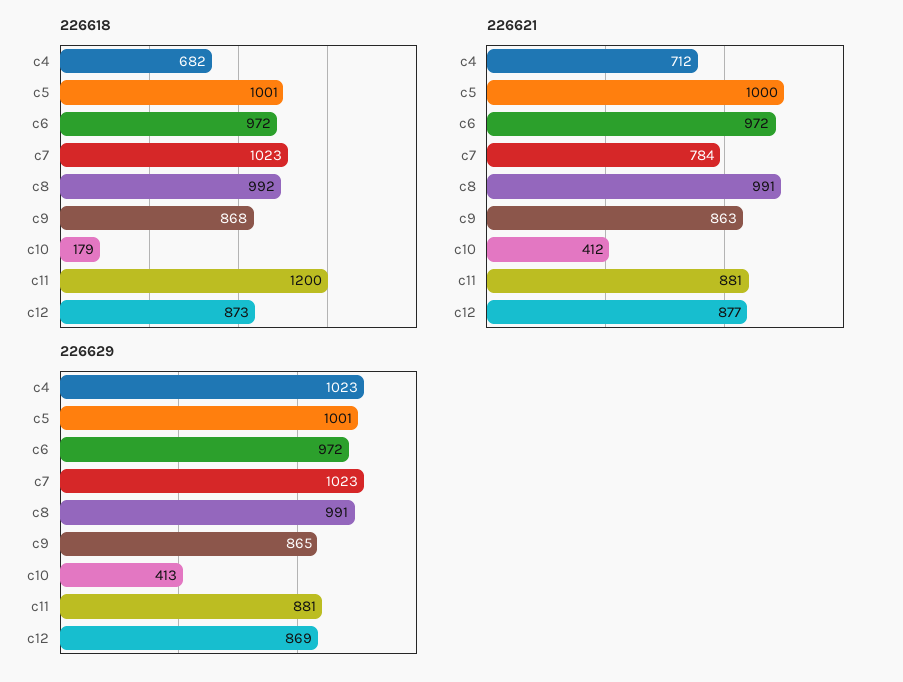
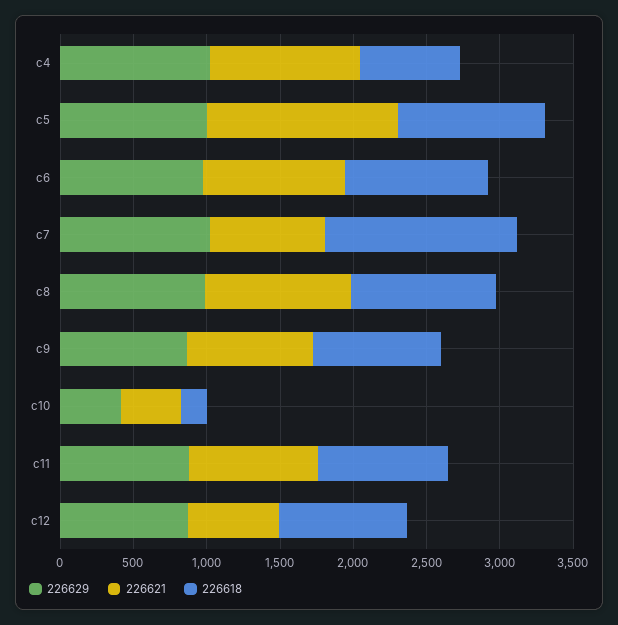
226618, c7: 1023 -> 1300
226618, c11: 1200 -> 900
226621, c4: 712 -> 1000
226621, c5: 1000 -> 1300
226621, c12: 877 -> 600

